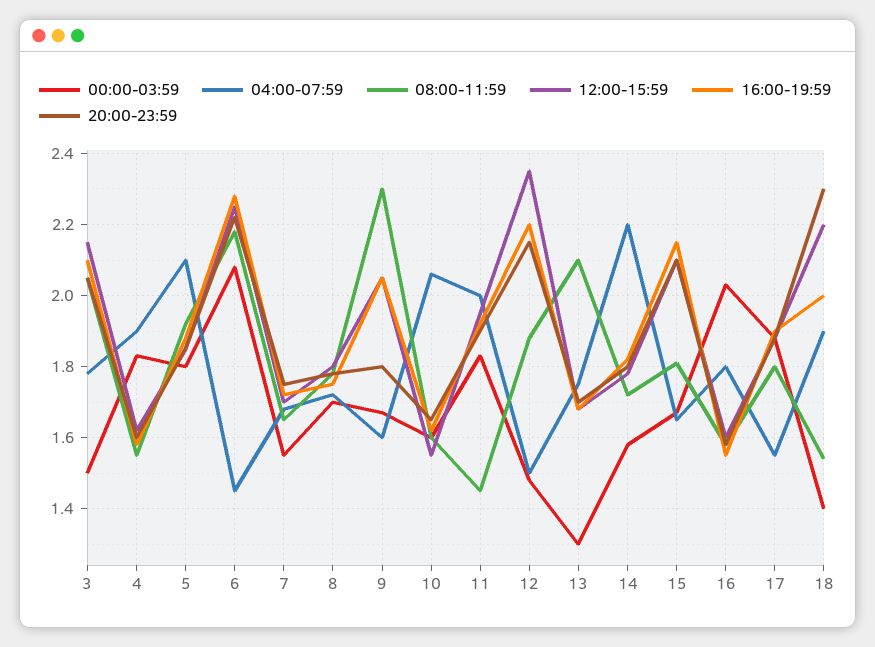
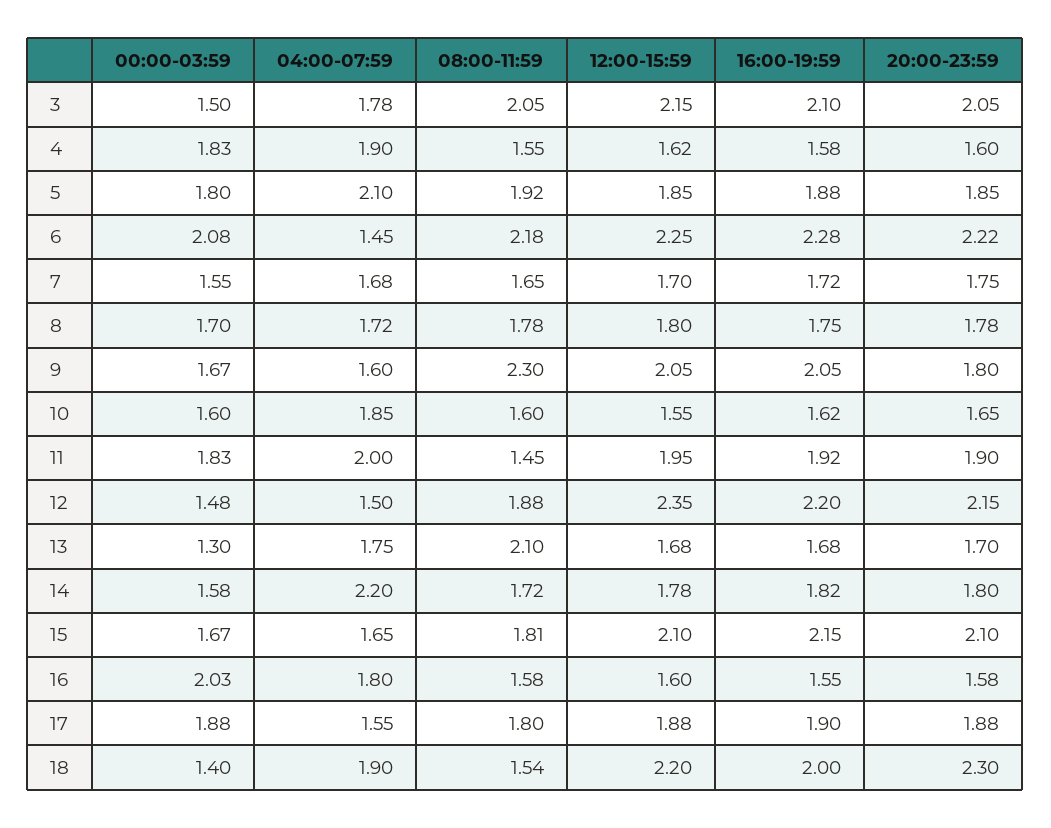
04:00-07:59, 10: 2.05 -> 1.85

